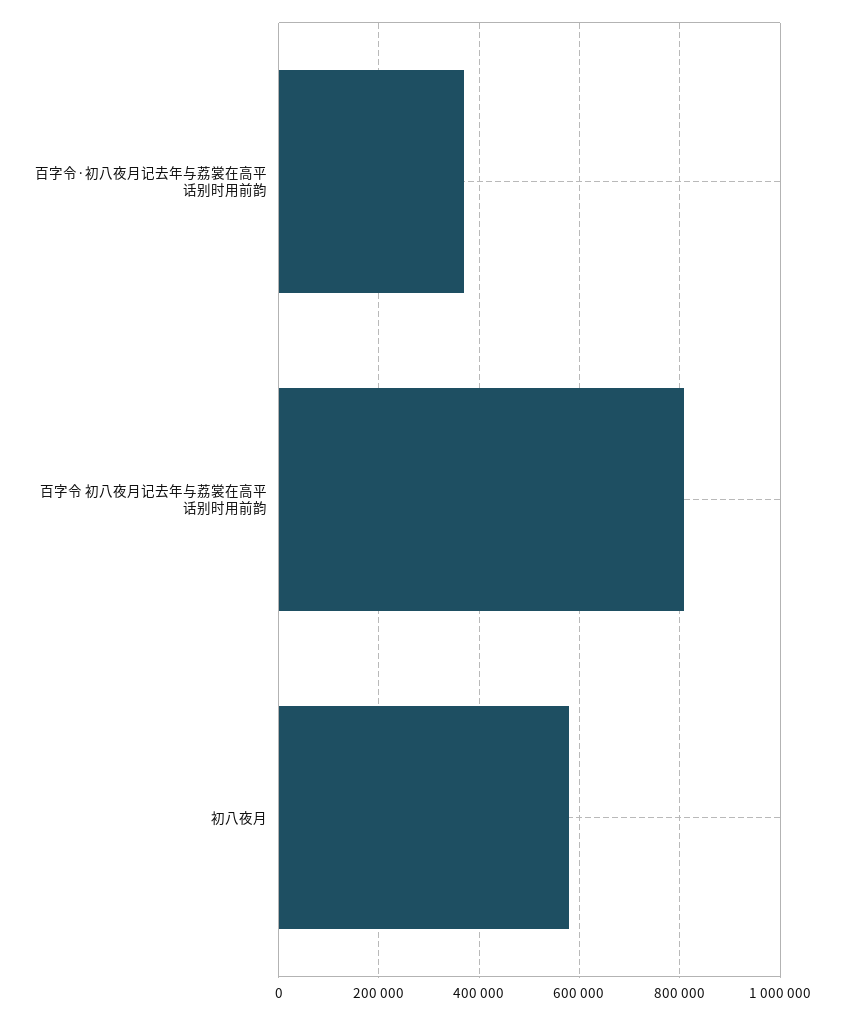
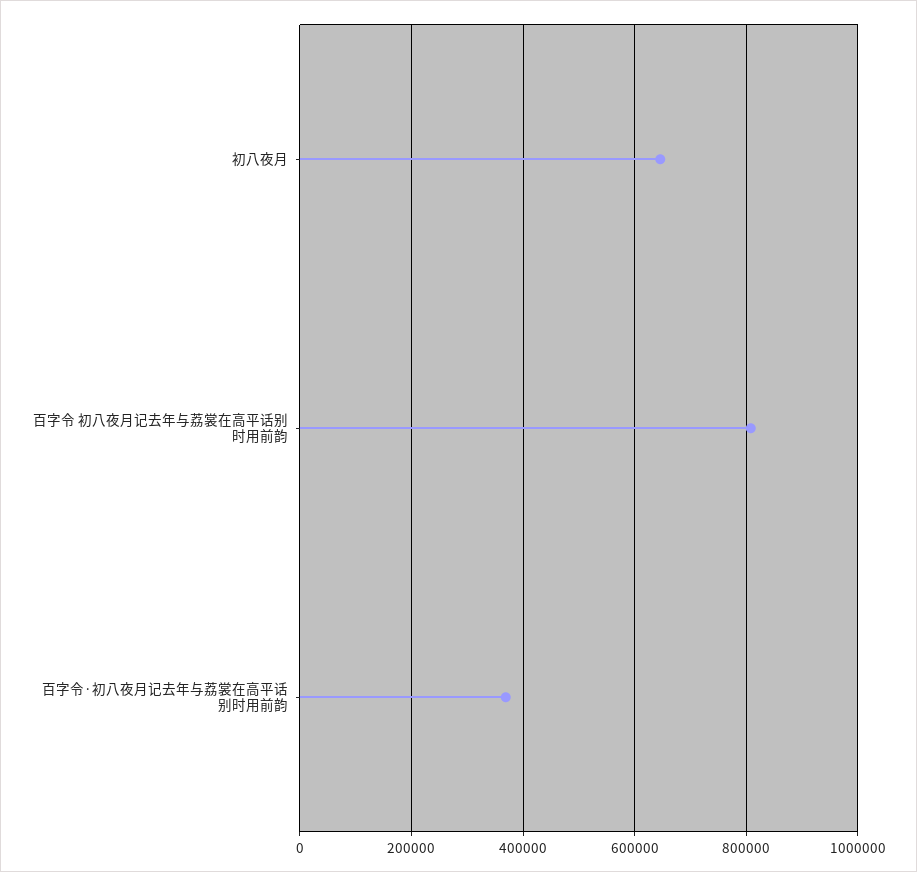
初八夜月: 580000 -> 640000

